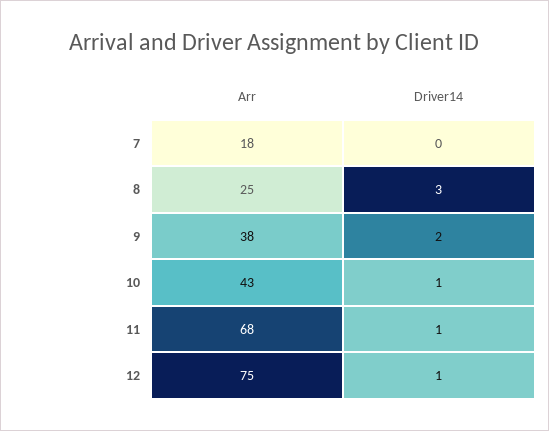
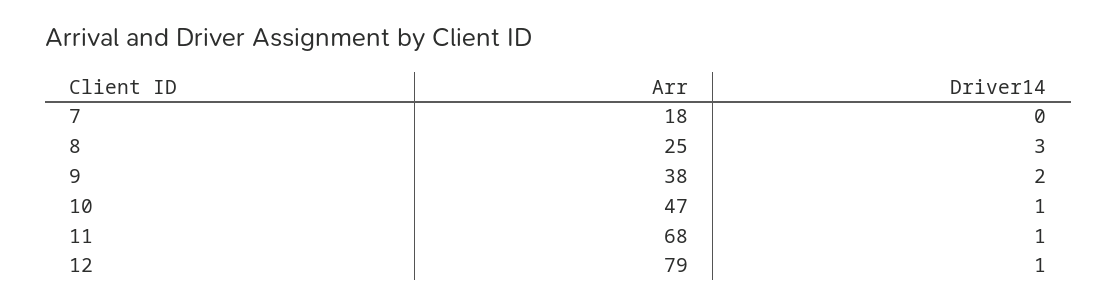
Arr, 10: 43 -> 47
Arr, 12: 75 -> 79

